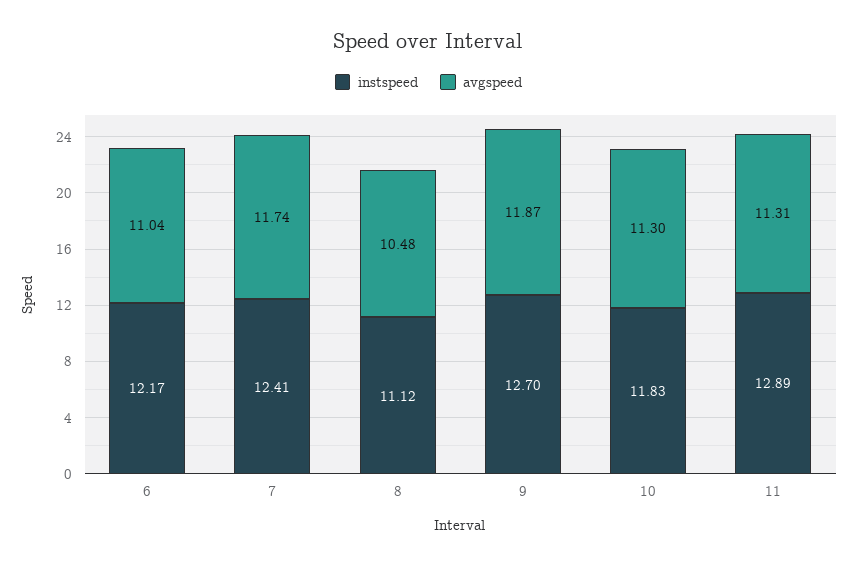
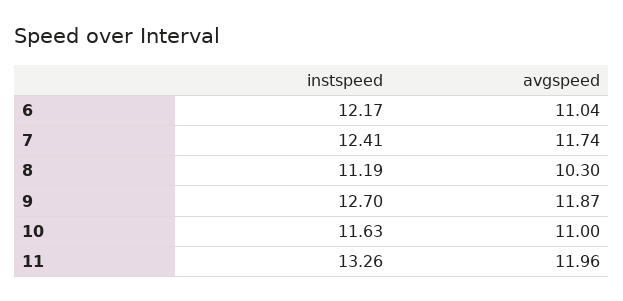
instspeed, 8: 11.12 -> 11.19
avgspeed, 8: 10.48 -> 10.3
instspeed, 10: 11.83 -> 11.63
avgspeed, 10: 11.3 -> 11
instspeed, 11: 12.89 -> 13.26
avgspeed, 11: 11.31 -> 11.96

